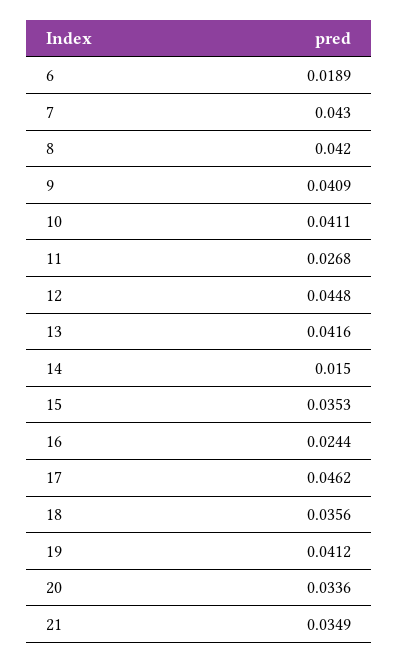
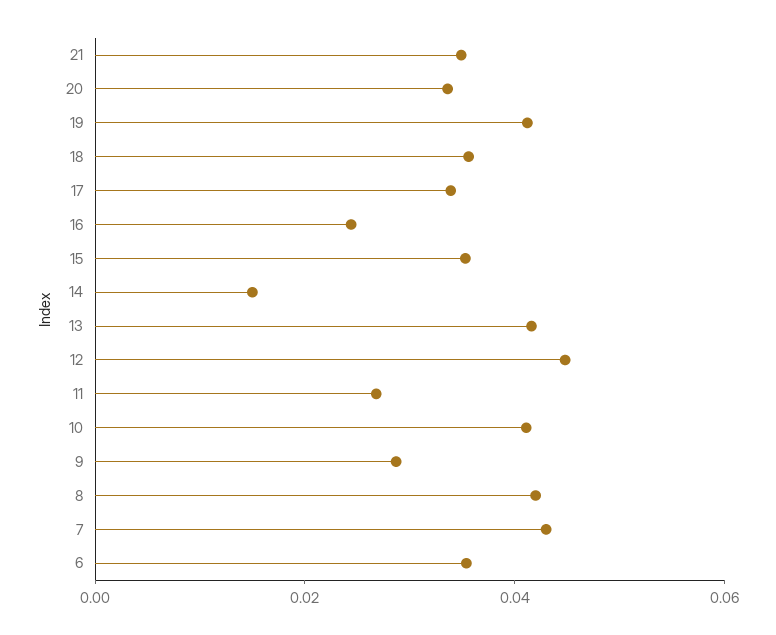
6: 0.0189 -> 0.035
9: 0.0409 -> 0.03
17: 0.0462 -> 0.035

